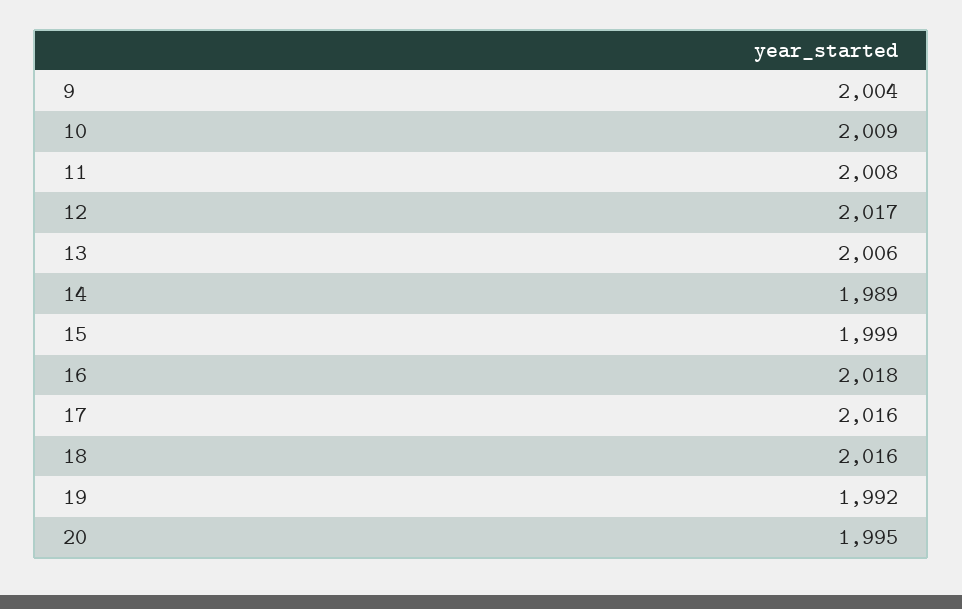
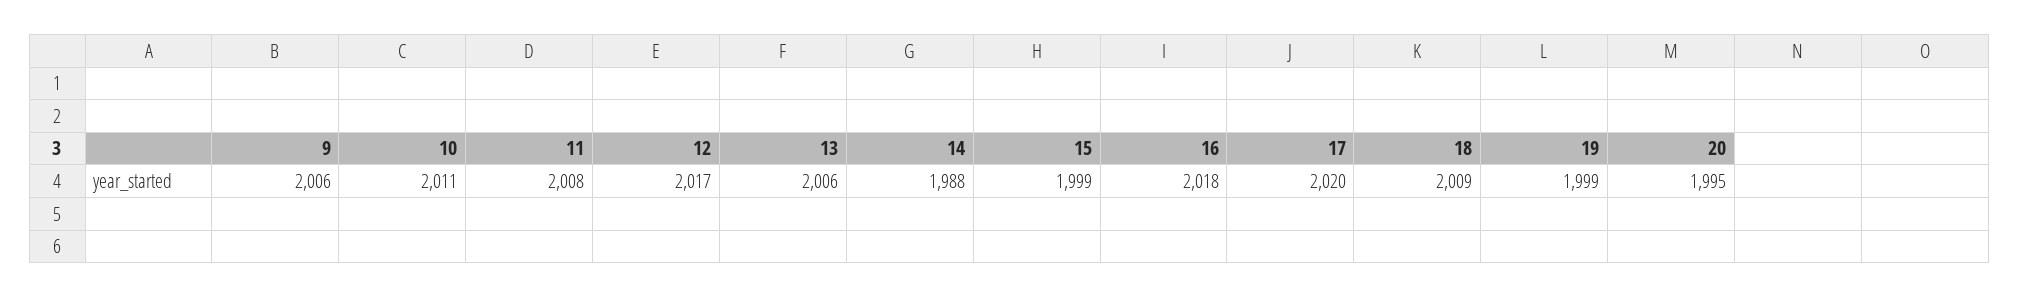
9: 2004 -> 2006
10: 2009 -> 2011
14: 1989 -> 1988
17: 2016 -> 2020
18: 2016 -> 2009
19: 1992 -> 1999

